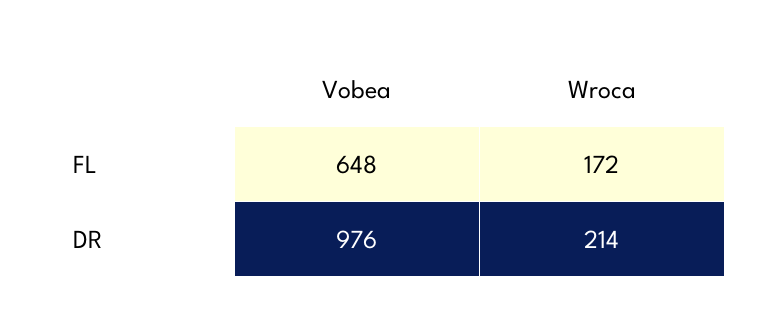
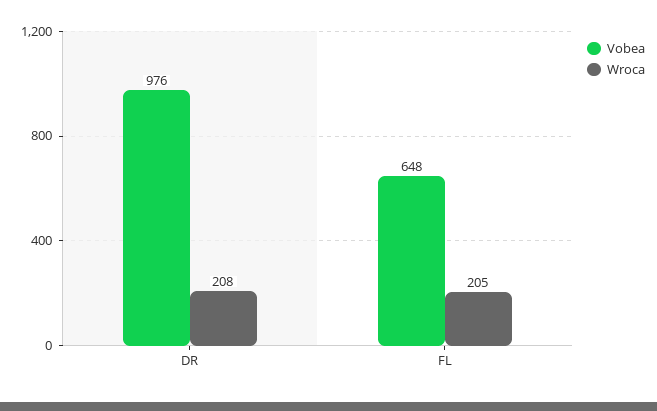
Wroca, FL: 172 -> 205
Wroca, DR: 214 -> 208

